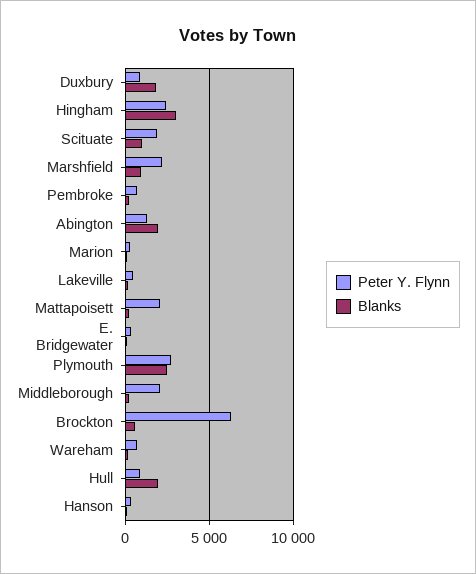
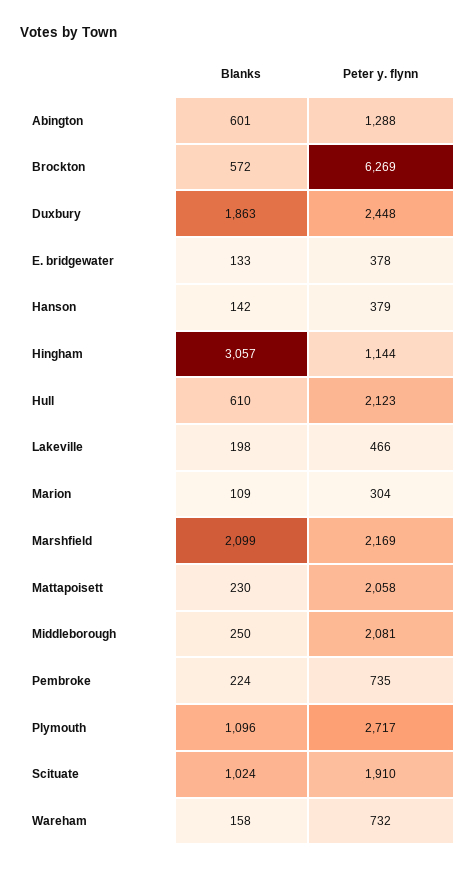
Peter Y. Flynn, Duxbury: 1000 -> 2448
Peter Y. Flynn, Hingham: 2500 -> 1144
Blanks, Marshfield: 1000 -> 2099
Blanks, Abington: 2000 -> 601
Blanks, Plymouth: 2500 -> 1096
Peter Y. Flynn, Hull: 1000 -> 2123
Blanks, Hull: 2000 -> 610

